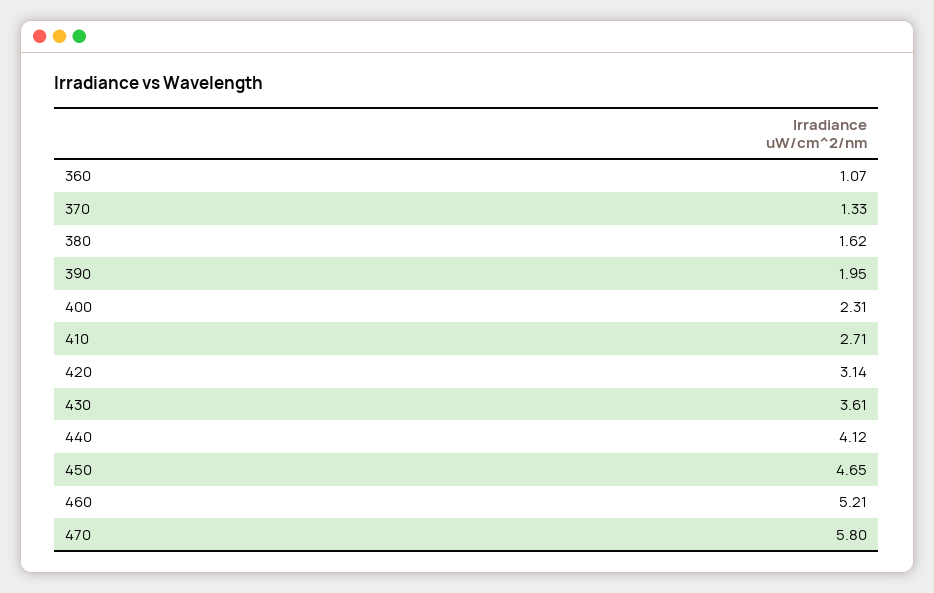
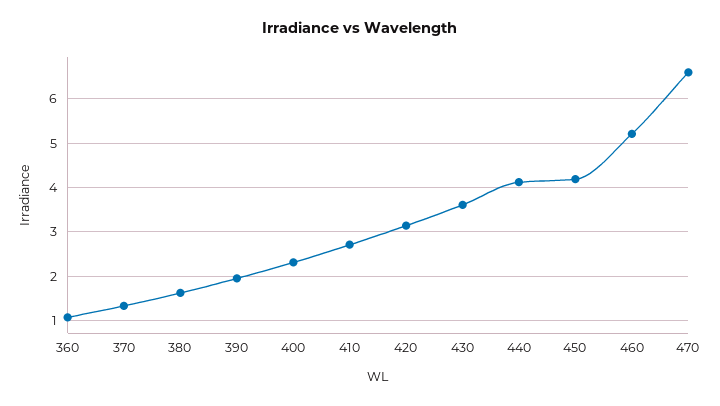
450: 4.65 -> 4.2
470: 5.8 -> 6.6

